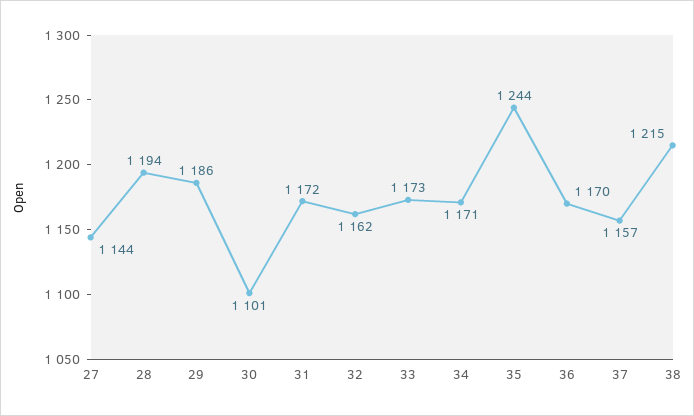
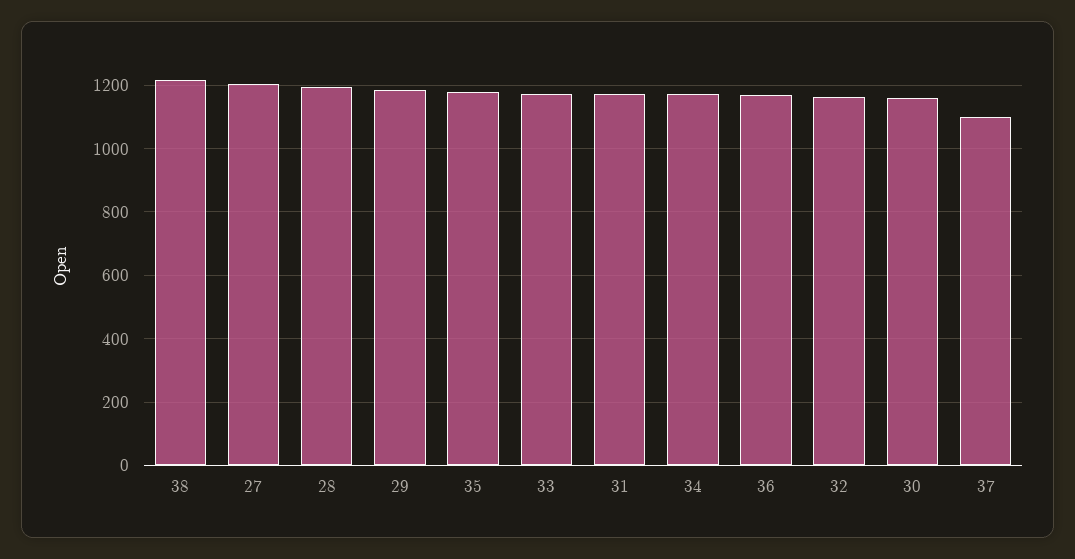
27: 1144 -> 1200
30: 1101 -> 1160
35: 1244 -> 1180
37: 1157 -> 1100

